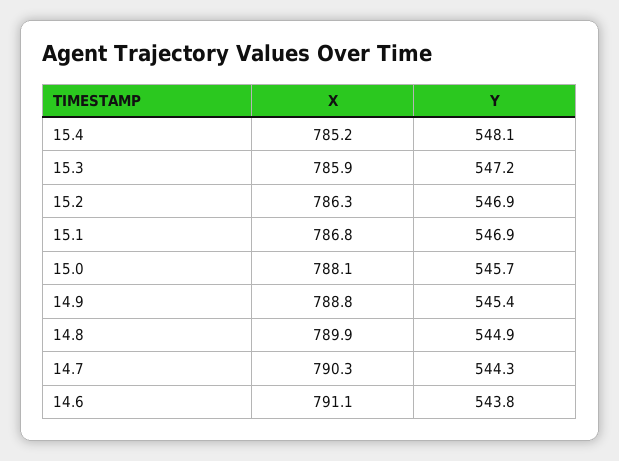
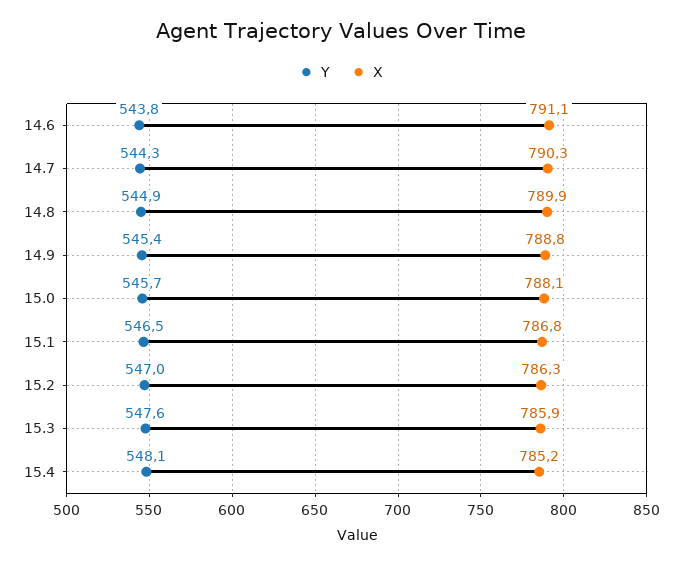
Y, 15.3: 547.2 -> 547.6
Y, 15.2: 546.9 -> 547
Y, 15.1: 546.9 -> 546.5

